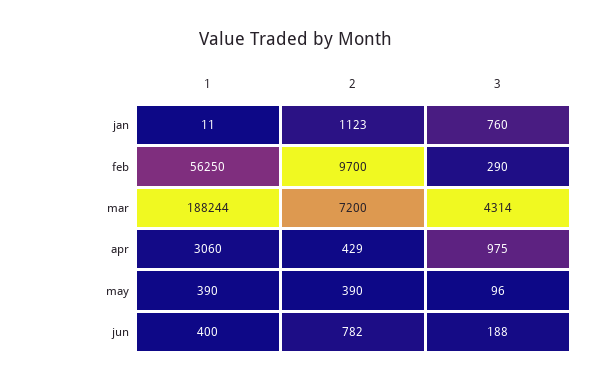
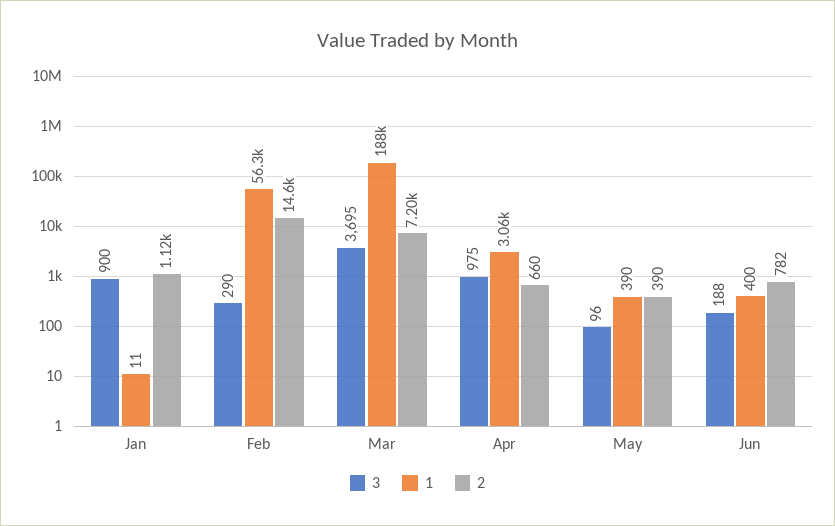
3, jan: 760 -> 900
2, feb: 9700 -> 14600
3, mar: 4314 -> 3695
2, apr: 429 -> 660

